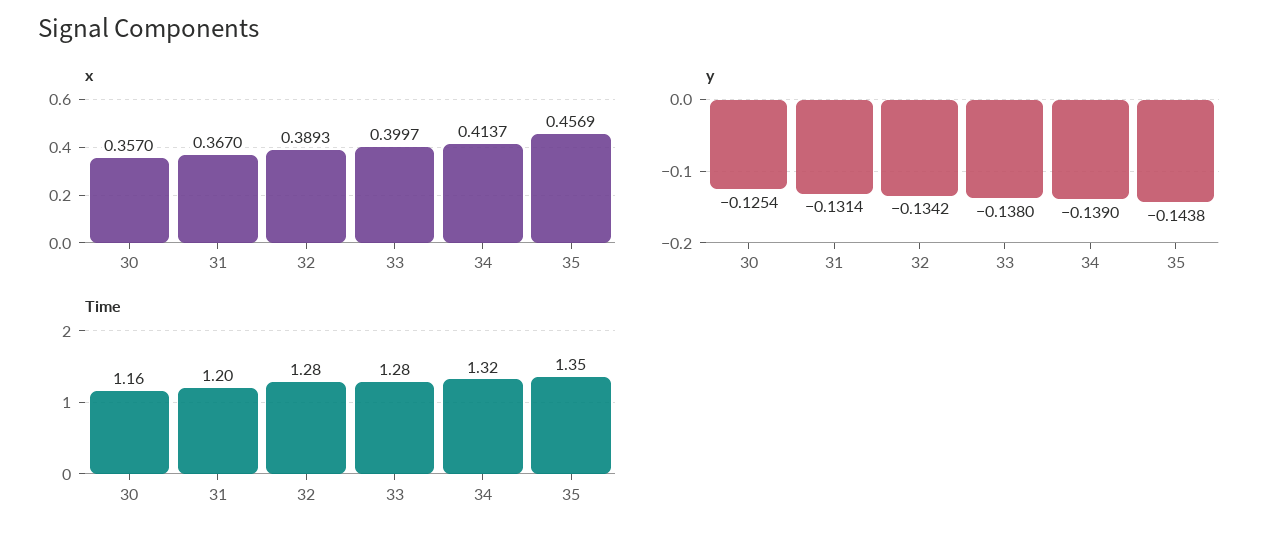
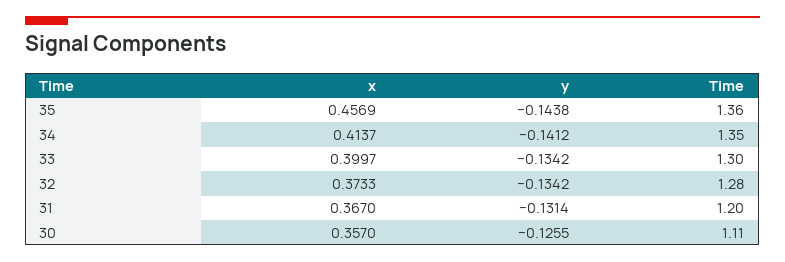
x, 32: 0.3893 -> 0.3733
y, 30: -0.1254 -> -0.1255
y, 33: -0.138 -> -0.1342
y, 34: -0.139 -> -0.1412
Time, 30: 1.16 -> 1.11
Time, 33: 1.28 -> 1.3
Time, 34: 1.32 -> 1.35
Time, 35: 1.35 -> 1.36

